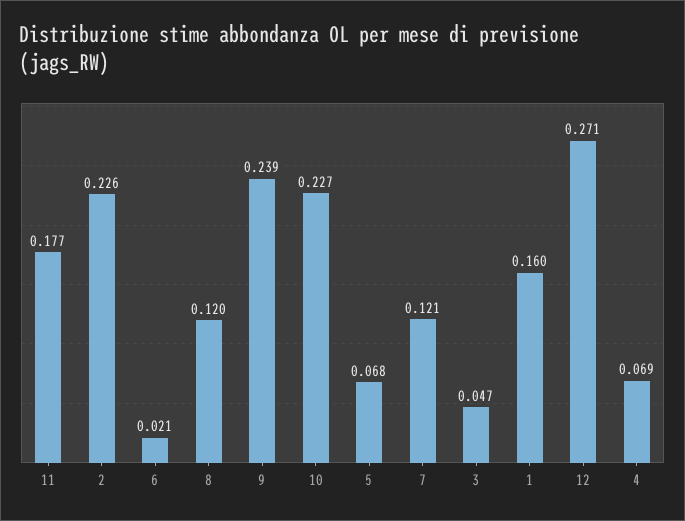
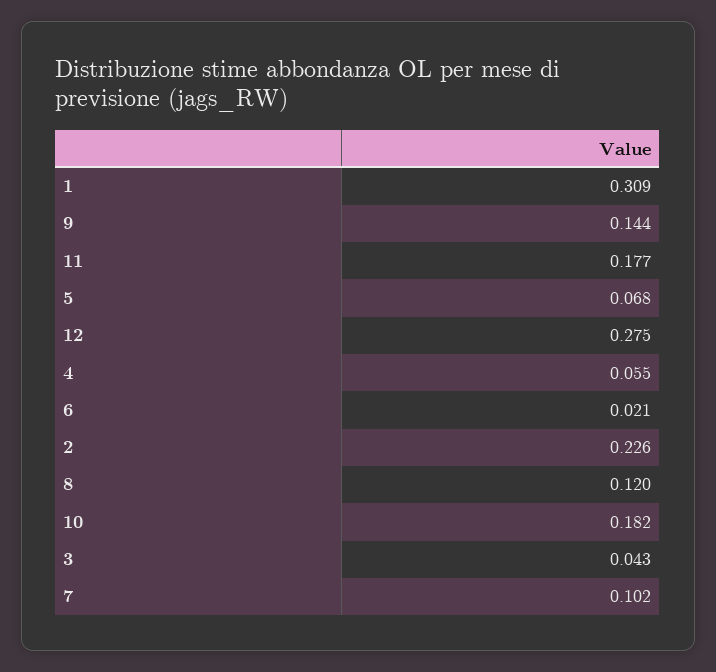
9: 0.239 -> 0.144
10: 0.227 -> 0.182
7: 0.121 -> 0.102
3: 0.047 -> 0.043
1: 0.16 -> 0.309
12: 0.271 -> 0.275
4: 0.069 -> 0.055

